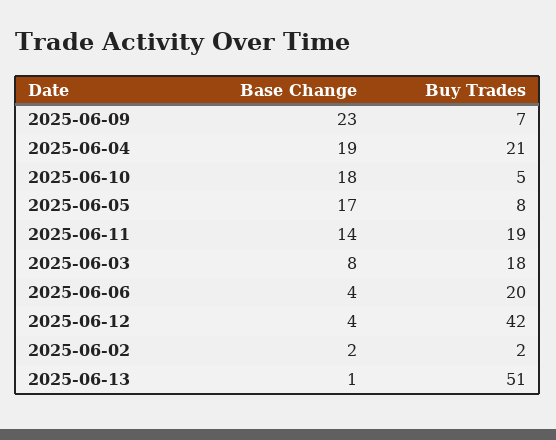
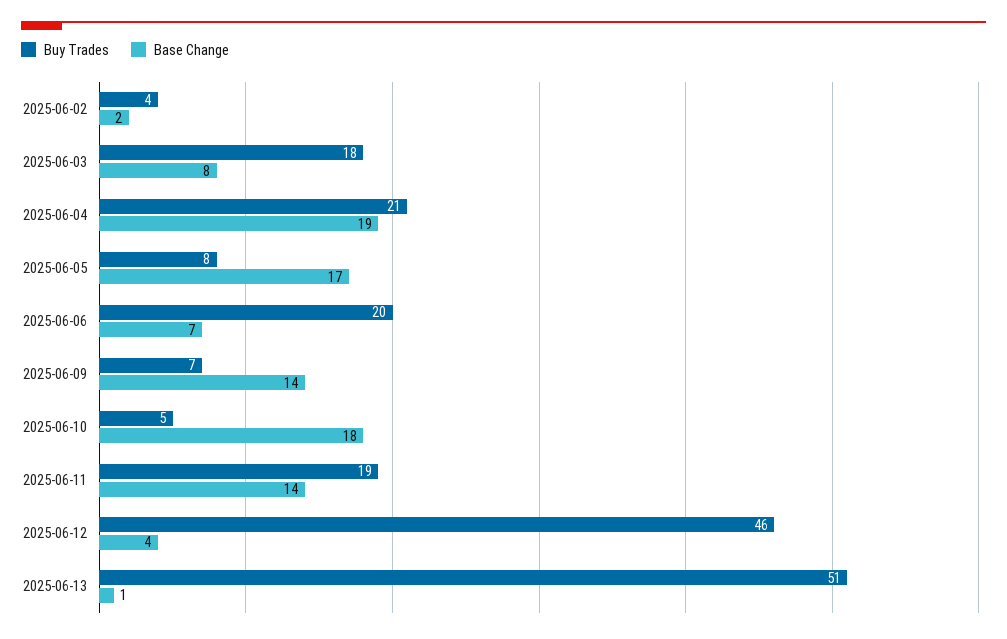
Base Change, 2025-06-09: 23 -> 14
Base Change, 2025-06-06: 4 -> 7
Buy Trades, 2025-06-12: 42 -> 46
Buy Trades, 2025-06-02: 2 -> 4

